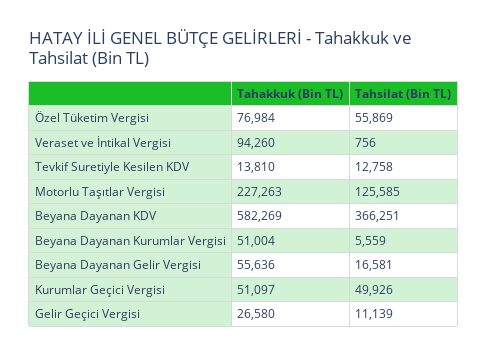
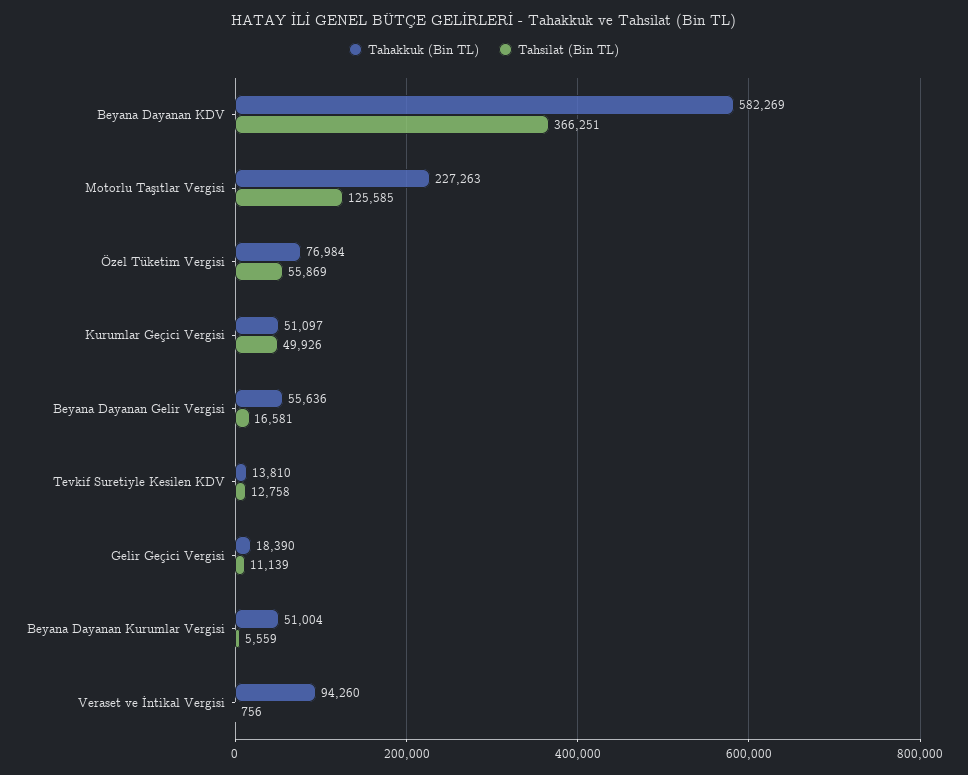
Tahakkuk (Bin TL), Gelir Geçici Vergisi: 26580 -> 18390

